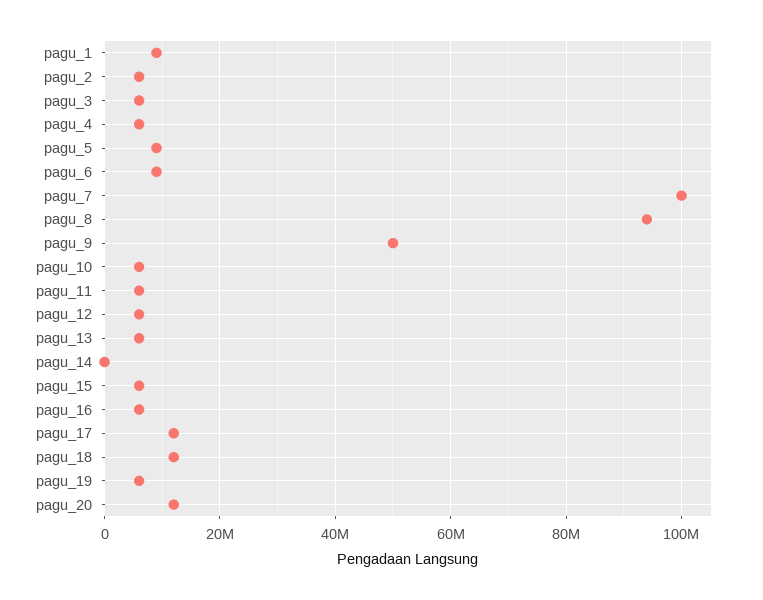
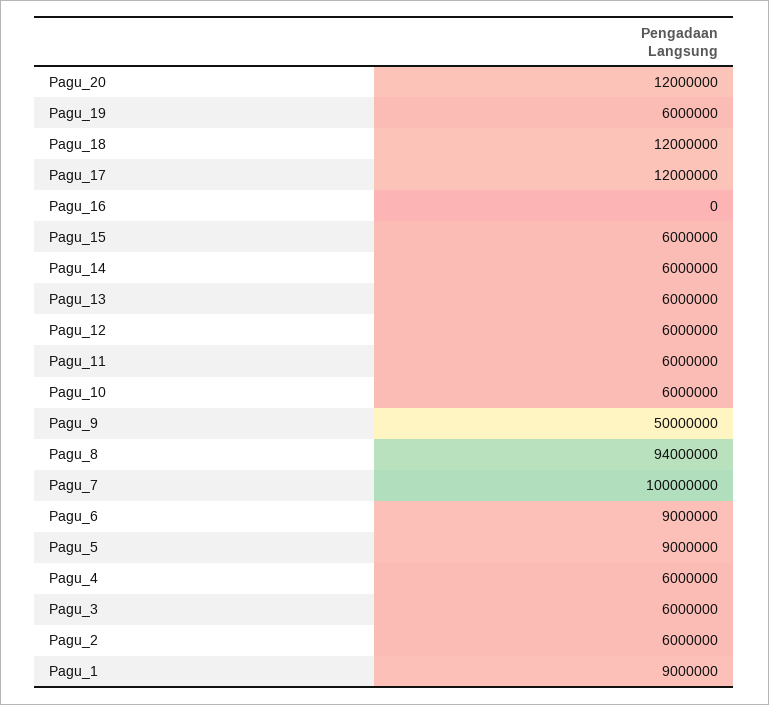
pagu_14: 0 -> 6000000
pagu_16: 6000000 -> 0

